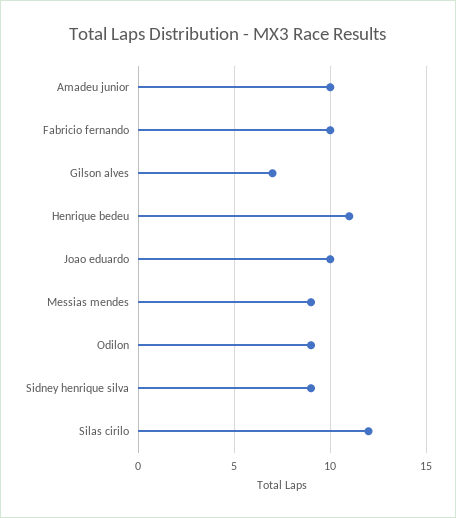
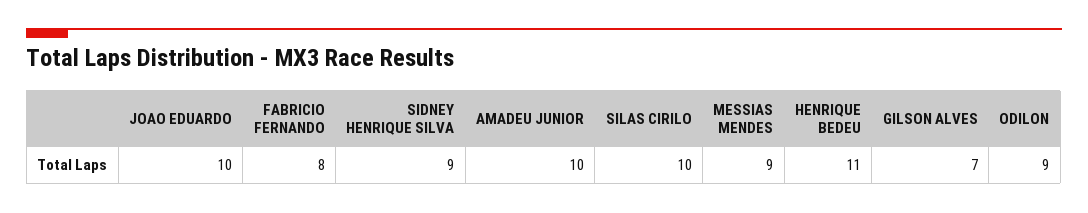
Fabricio fernando: 10 -> 8
Silas cirilo: 12 -> 10

